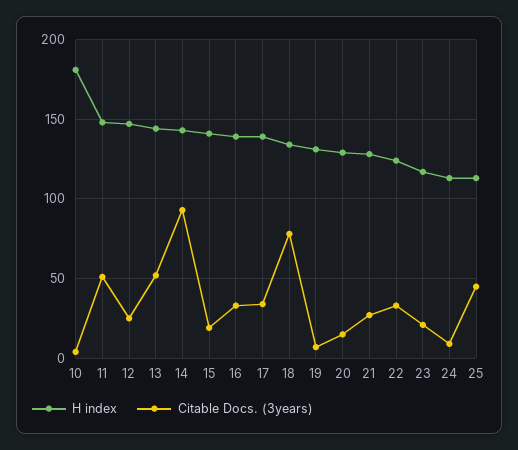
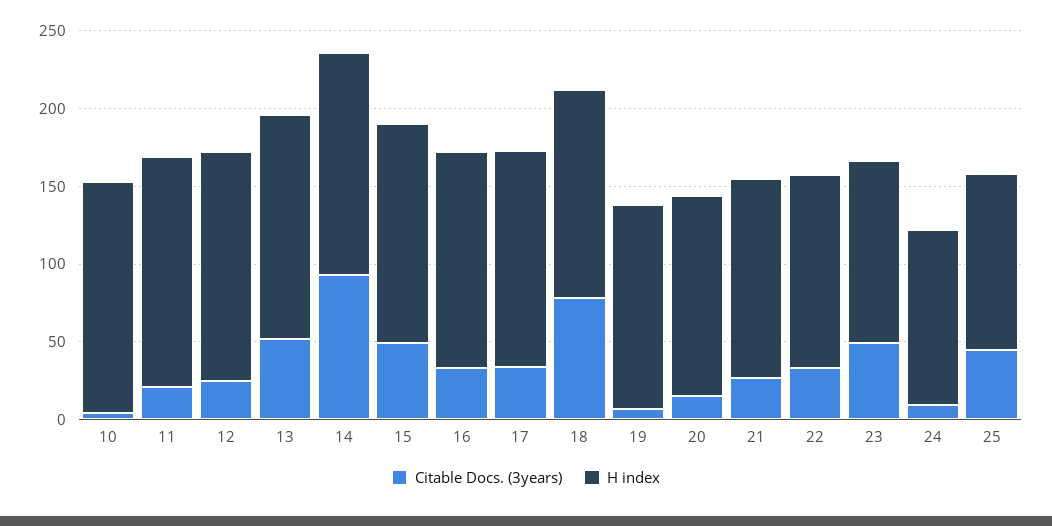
H index, 10: 180 -> 150
Citable Docs. (3years), 11: 50 -> 20
Citable Docs. (3years), 15: 20 -> 50
Citable Docs. (3years), 23: 20 -> 50

